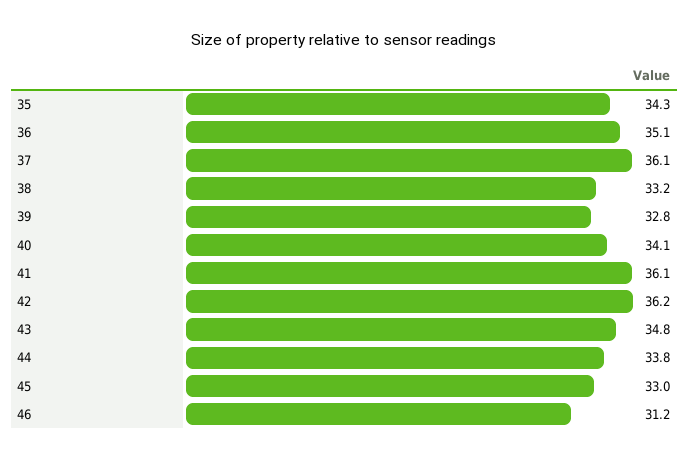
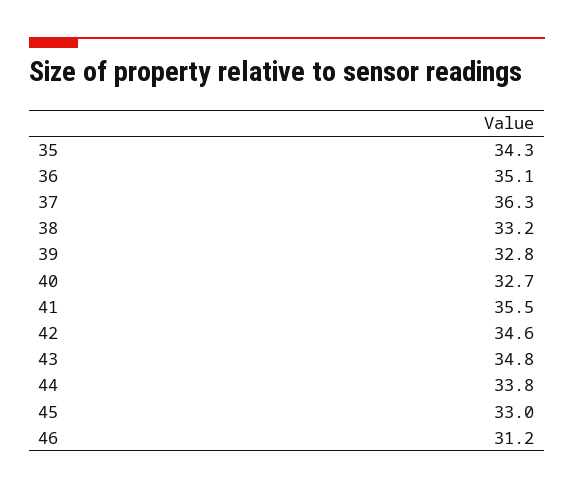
37: 36.1 -> 36.3
40: 34.1 -> 32.7
41: 36.1 -> 35.5
42: 36.2 -> 34.6

